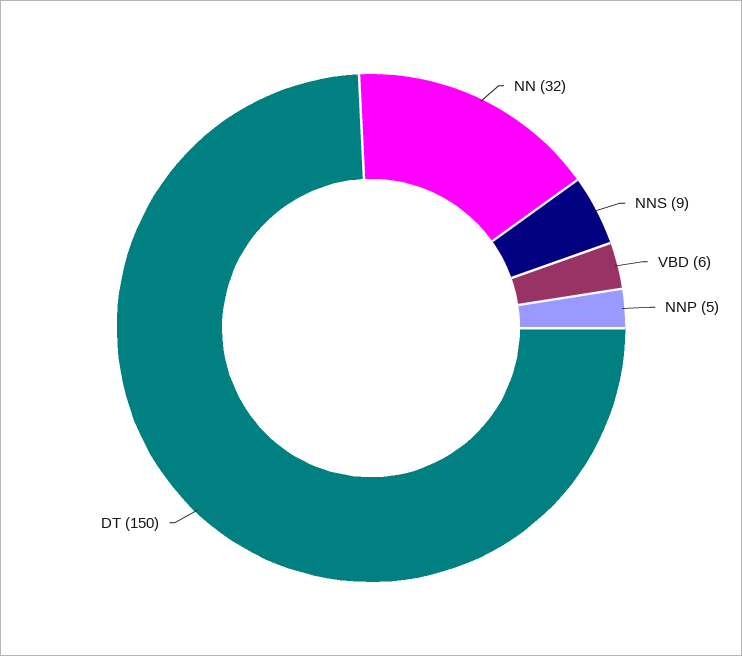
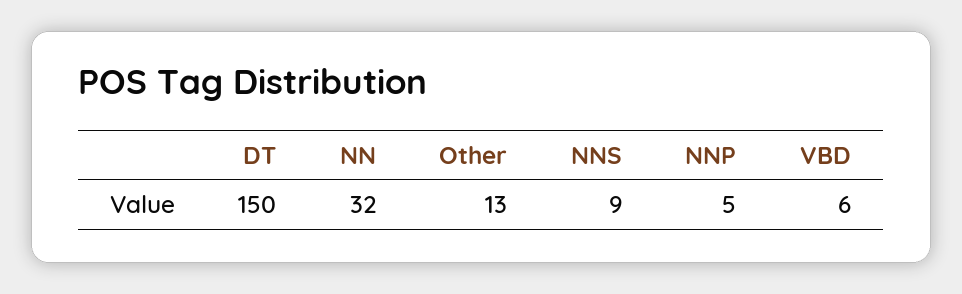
Other: none -> 13

